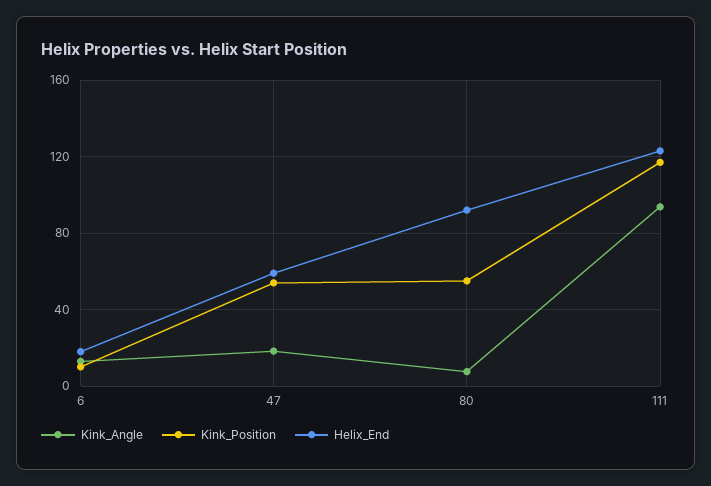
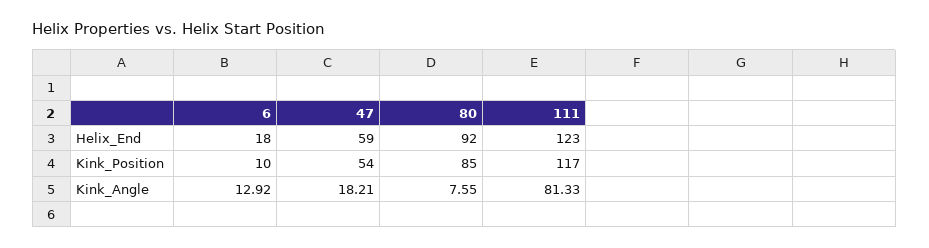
Kink_Position, 80: 55 -> 85
Kink_Angle, 111: 95 -> 81.33

